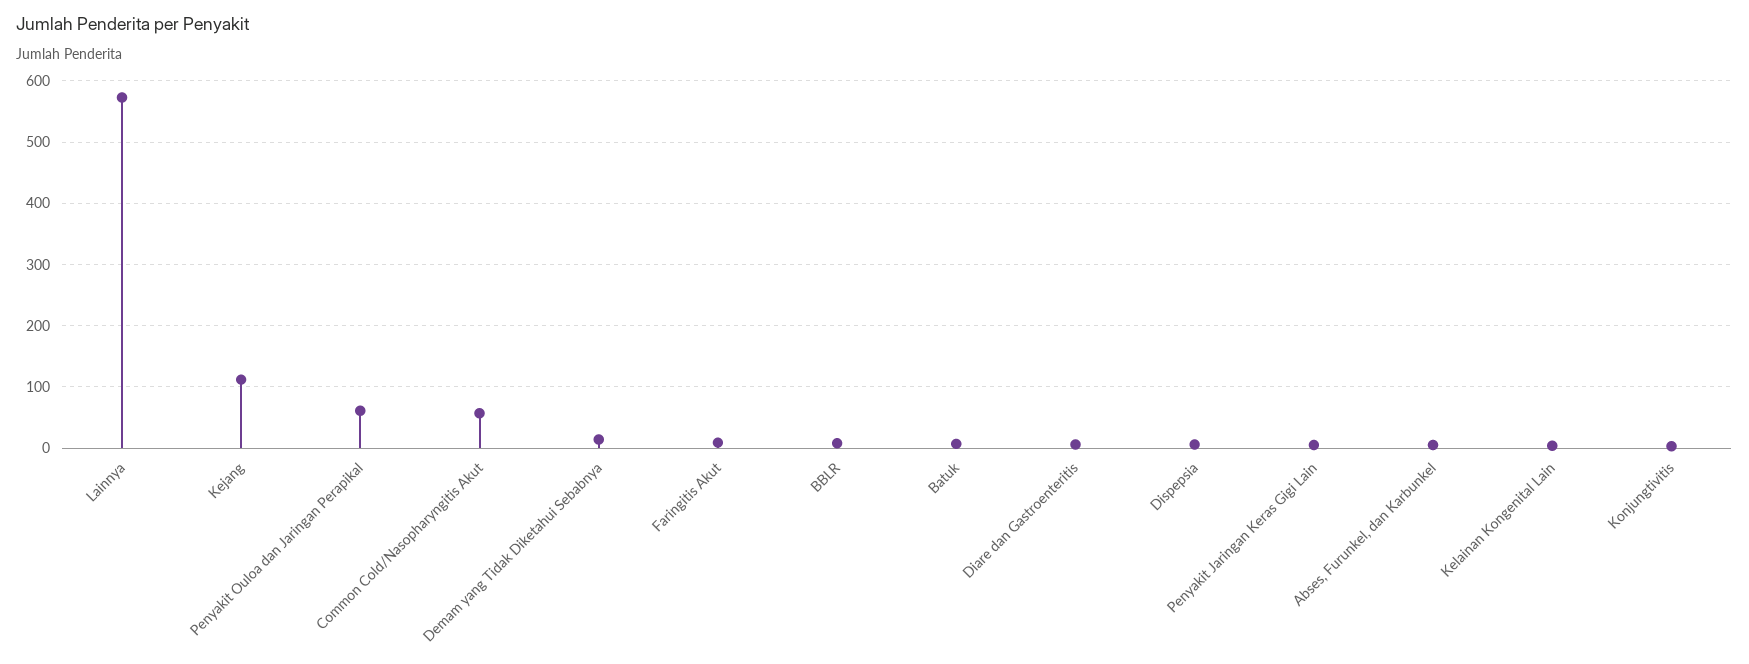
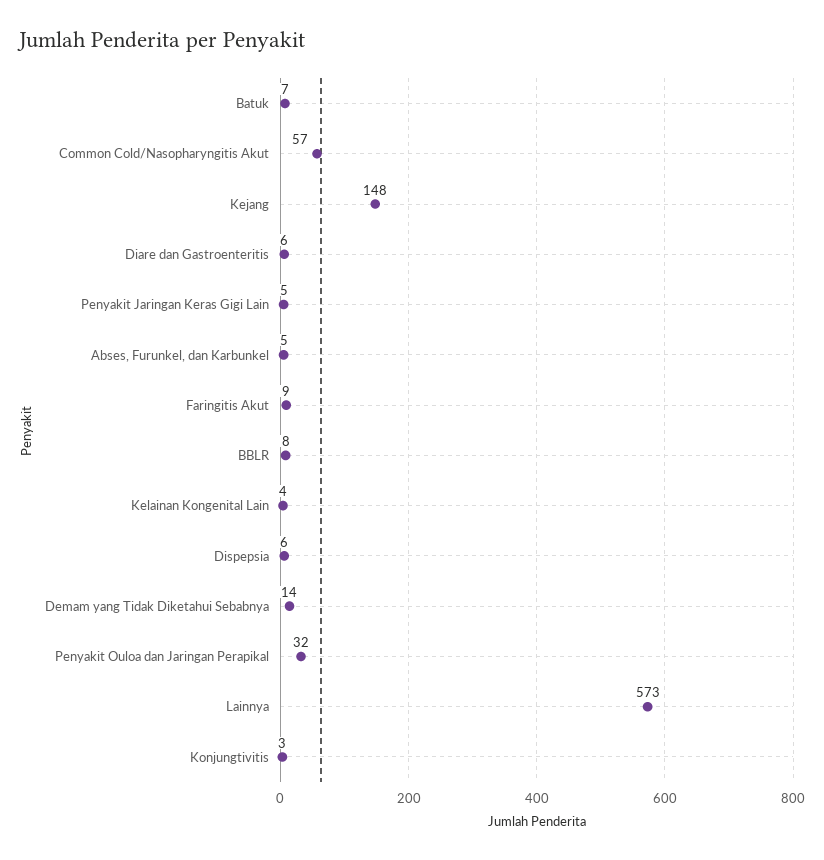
Kejang: 110 -> 148
Penyakit Ouloa dan Jaringan Perapikal: 60 -> 32

